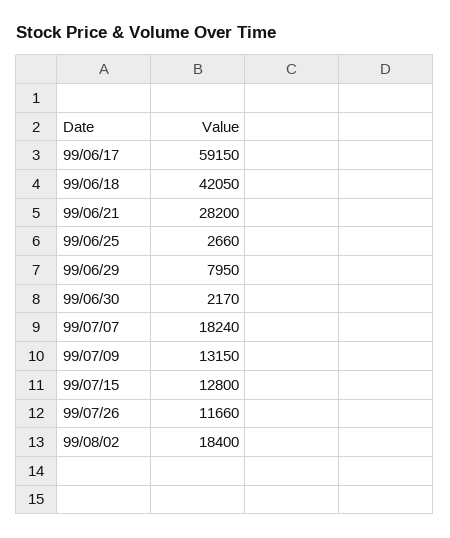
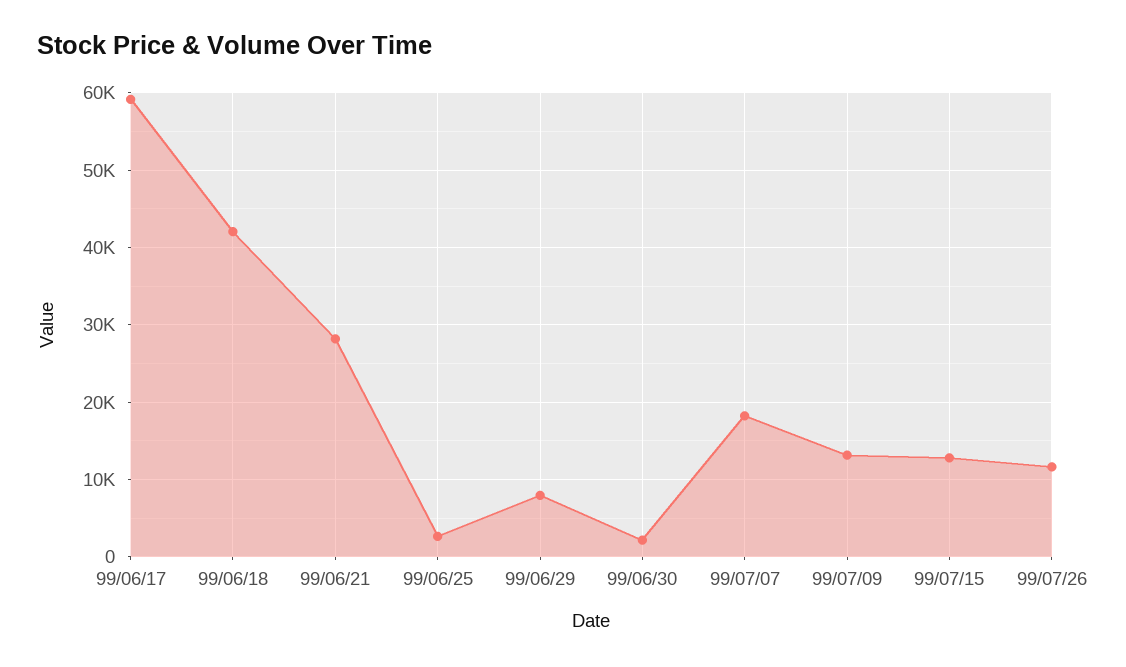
99/08/02: 18400 -> none

